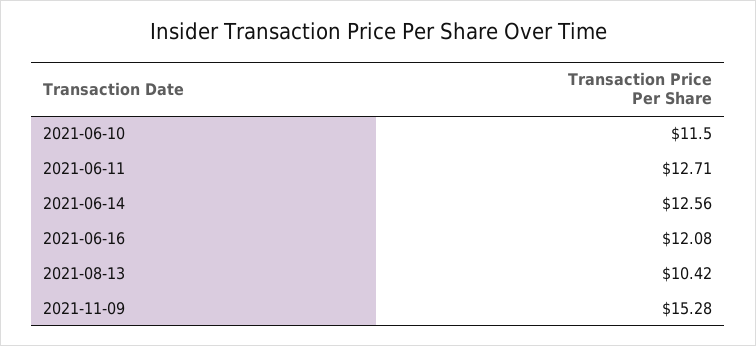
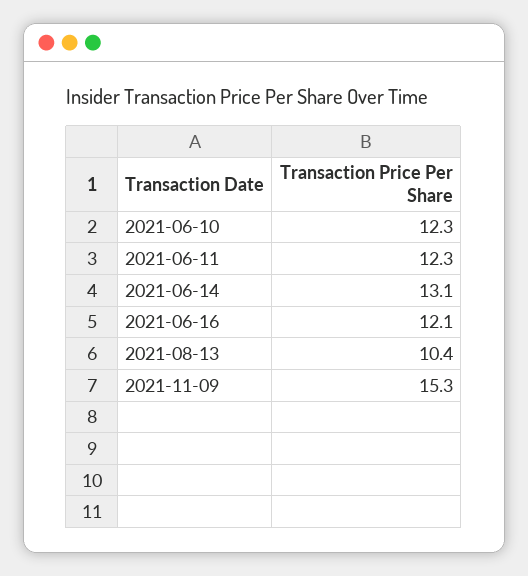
2021-06-10: 11.5 -> 12.3
2021-06-11: 12.71 -> 12.3
2021-06-14: 12.56 -> 13.1

